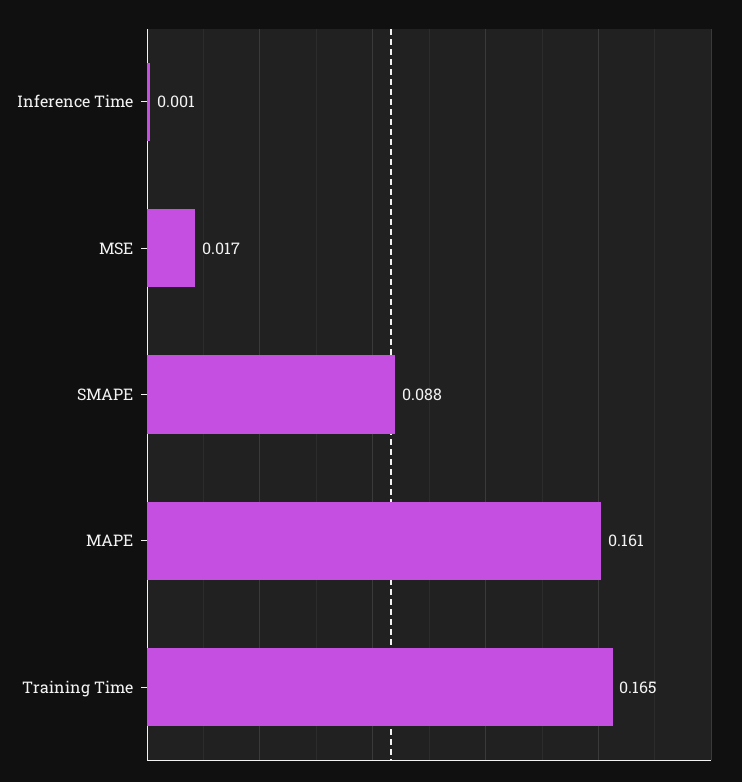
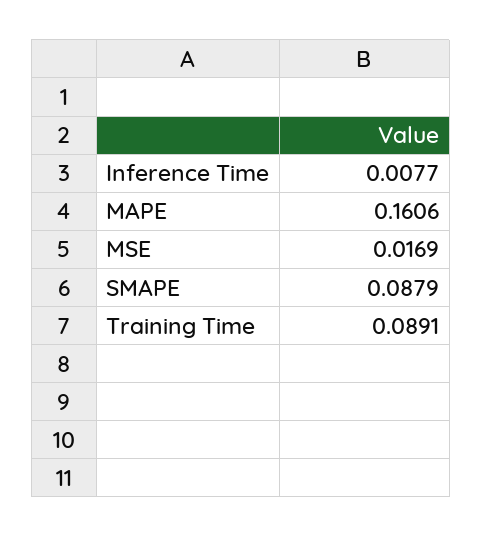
Inference Time: 0.001 -> 0.0077
Training Time: 0.165 -> 0.0891

